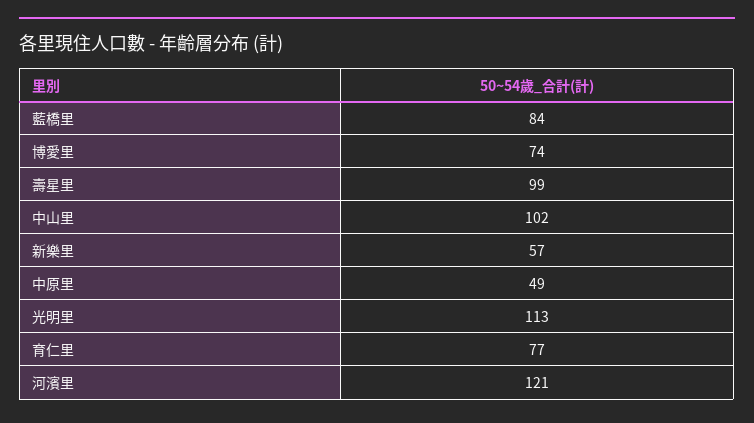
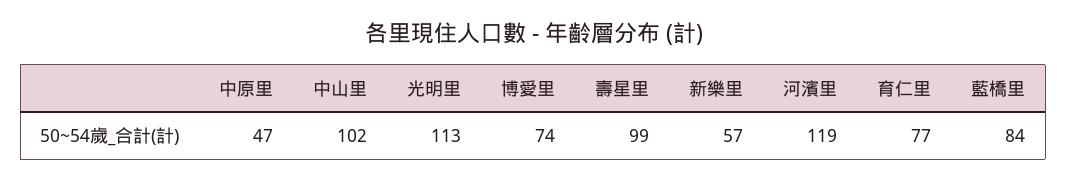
中原里: 49 -> 47
河濱里: 121 -> 119

